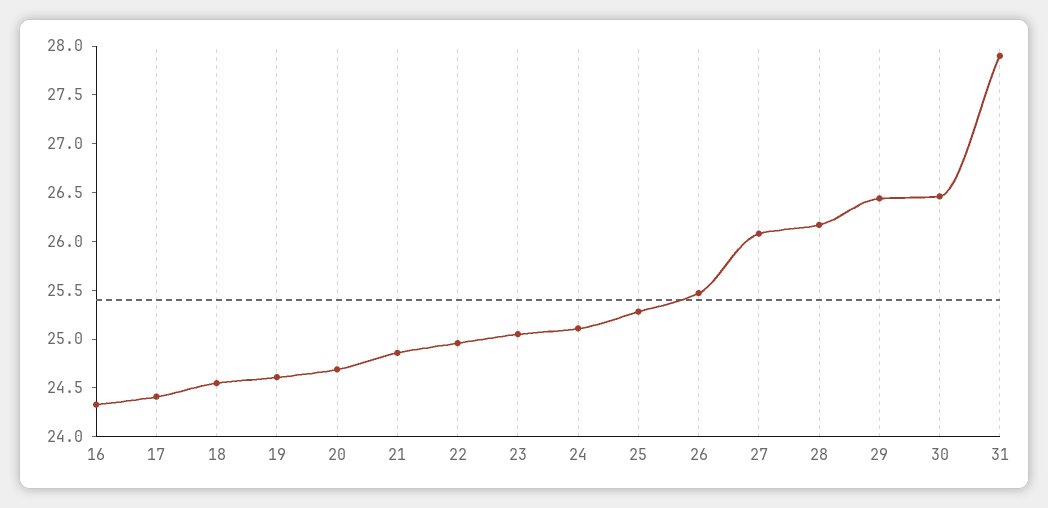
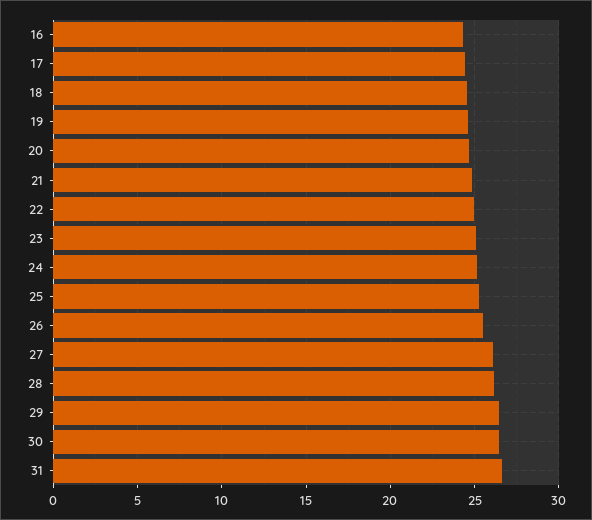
31: 27.9 -> 26.5

